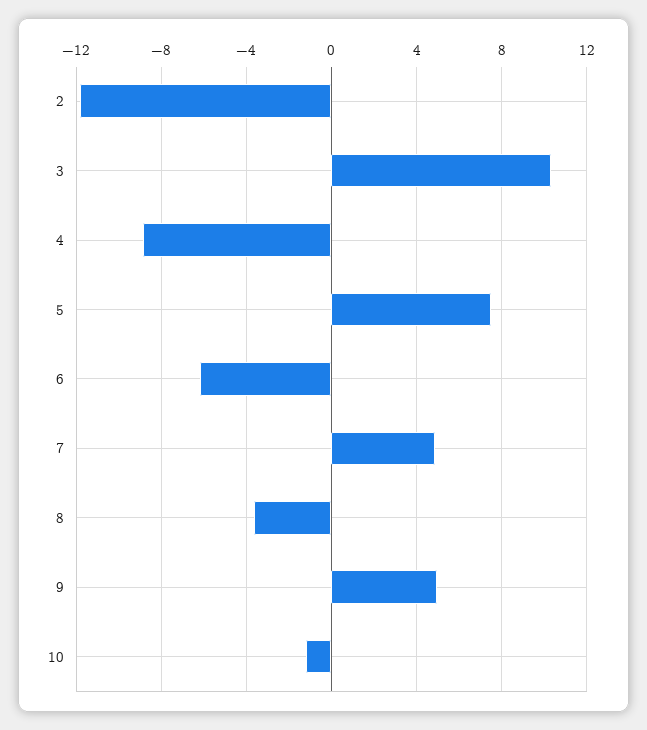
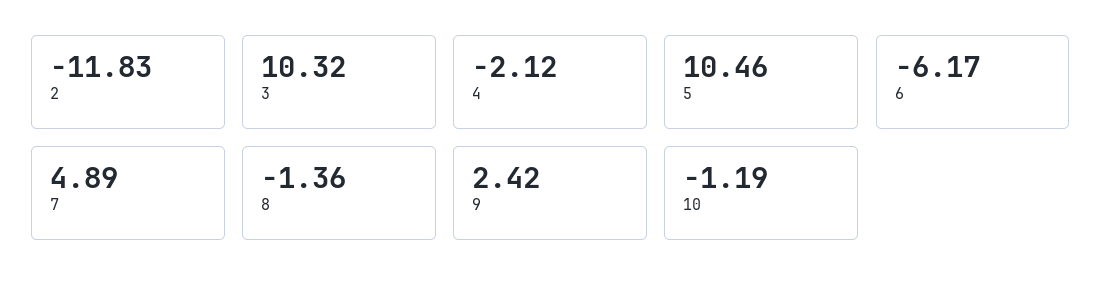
4: -9 -> -2.12
5: 7.5 -> 10.46
8: -3.5 -> -1.36
9: 5 -> 2.42

